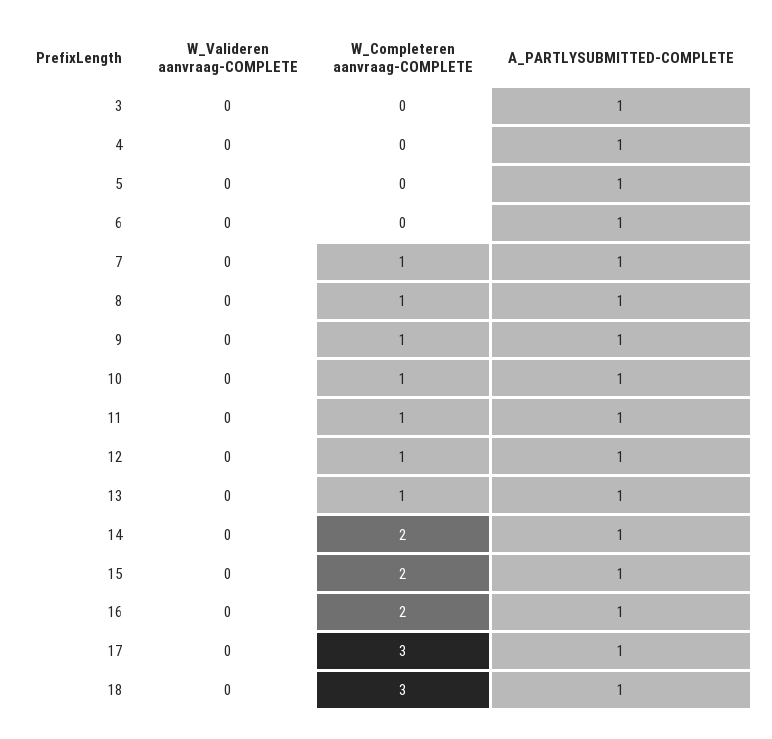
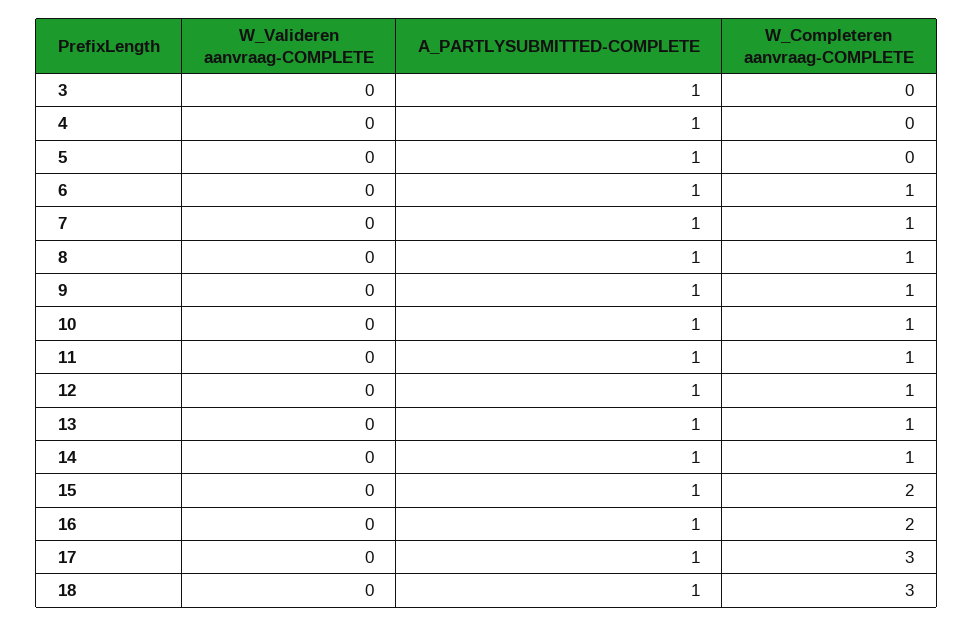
W_Completeren aanvraag-COMPLETE, 6: 0 -> 1
W_Completeren aanvraag-COMPLETE, 14: 2 -> 1

